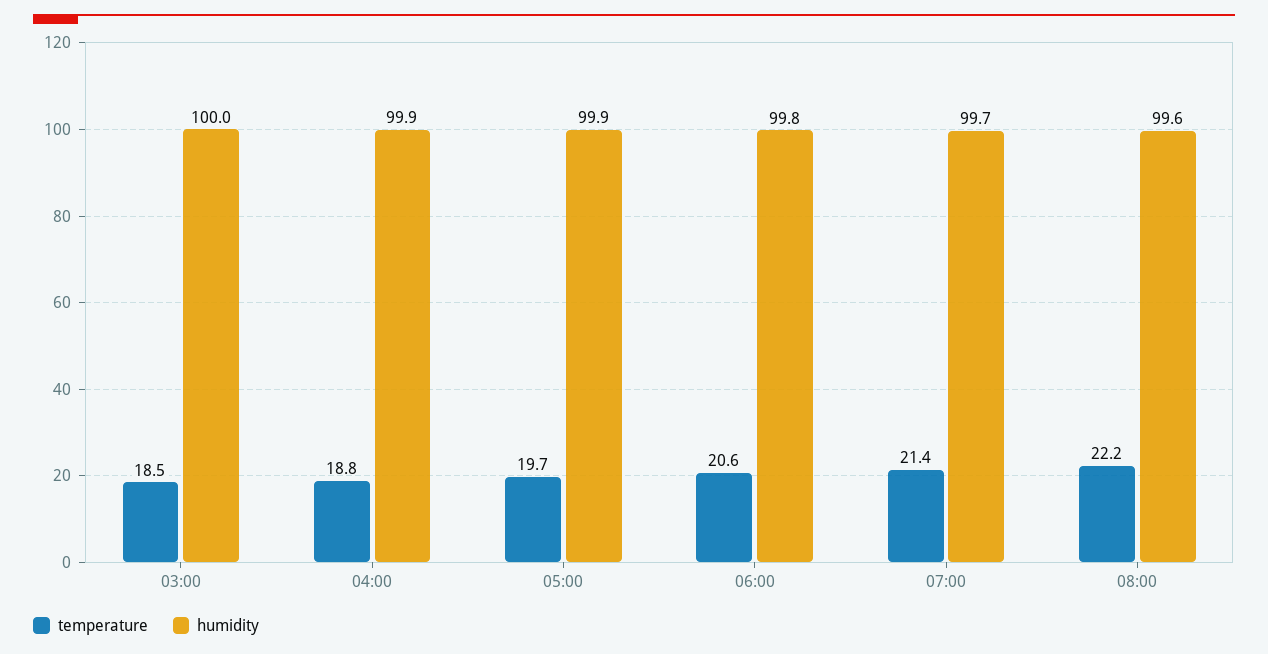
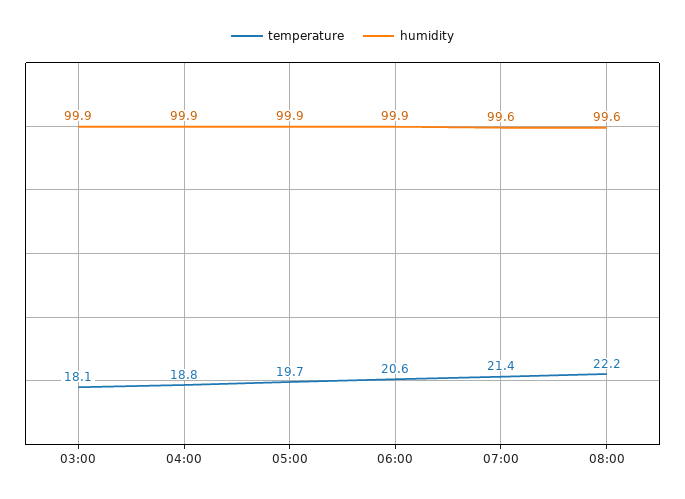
temperature, 03:00: 18.5 -> 18.1
humidity, 03:00: 100 -> 99.9
humidity, 06:00: 99.8 -> 99.9
humidity, 07:00: 99.7 -> 99.6

